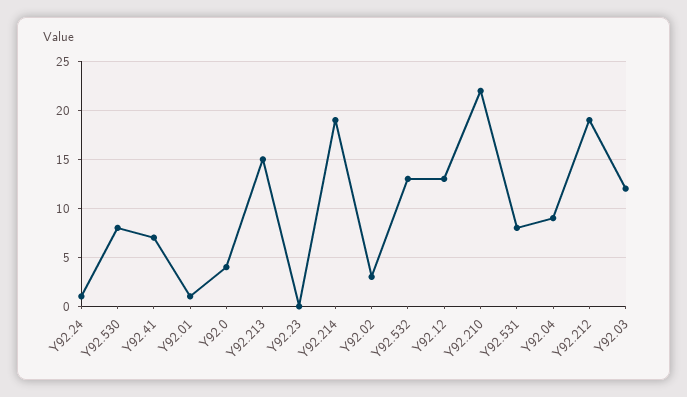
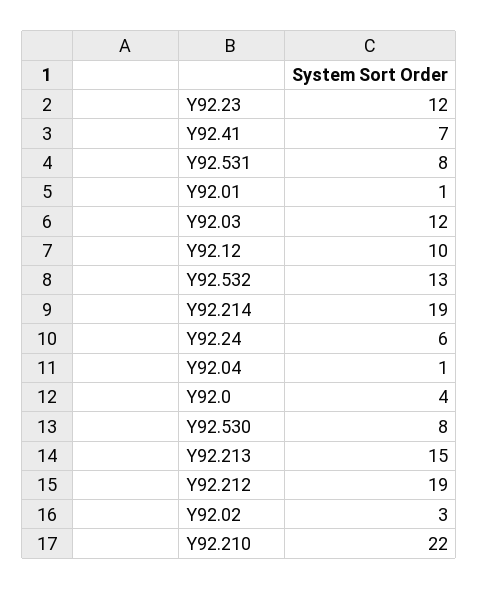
Y92.24: 1 -> 6
Y92.23: 0 -> 12
Y92.12: 13 -> 10
Y92.04: 9 -> 1

